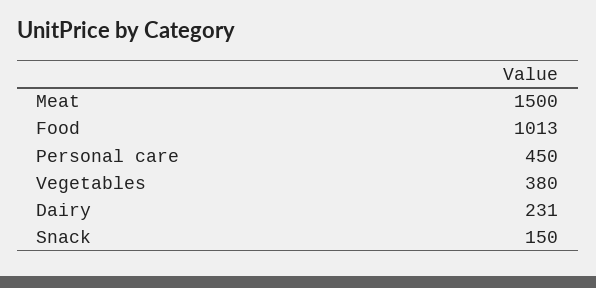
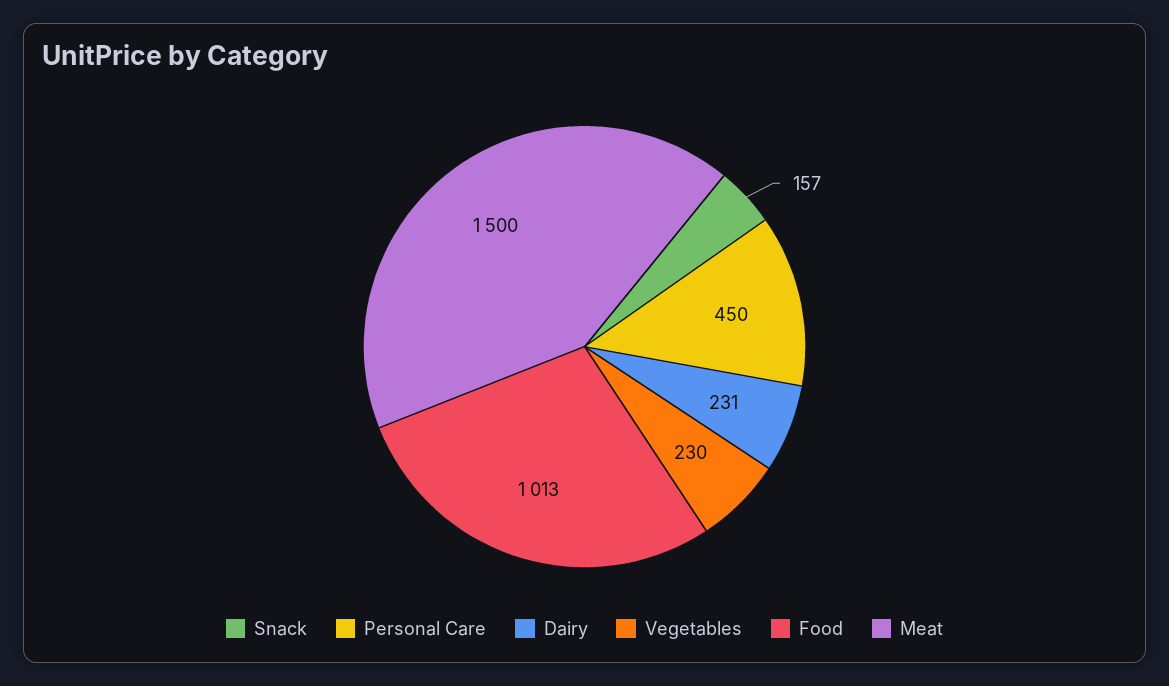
Vegetables: 380 -> 230
Snack: 150 -> 157

